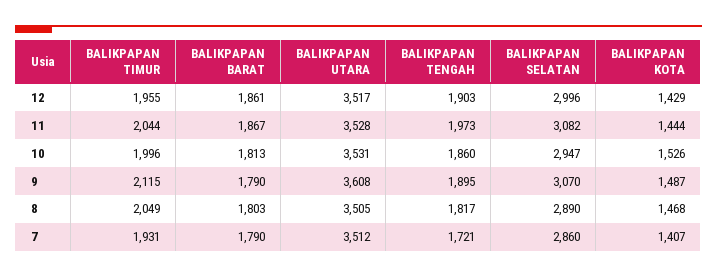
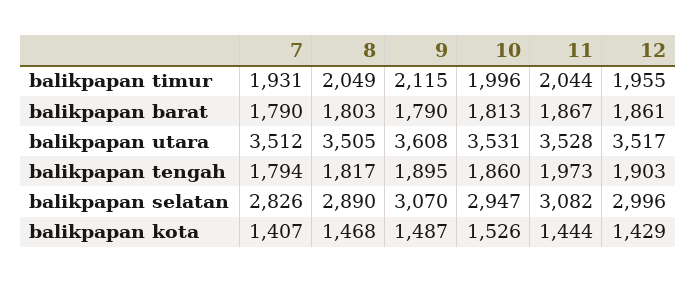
BALIKPAPAN TENGAH, 7: 1721 -> 1794
BALIKPAPAN SELATAN, 7: 2860 -> 2826

